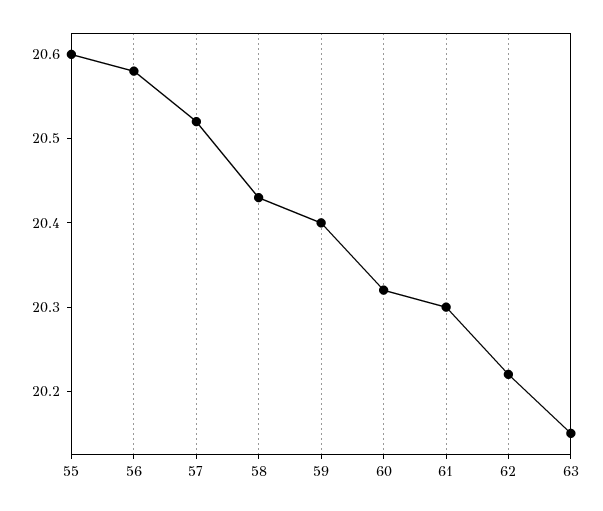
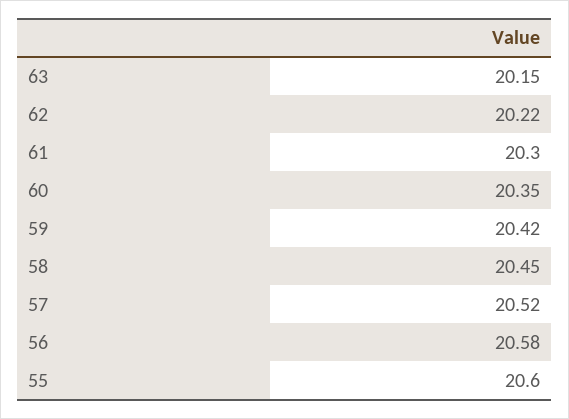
58: 20.43 -> 20.45
59: 20.4 -> 20.42
60: 20.32 -> 20.35

